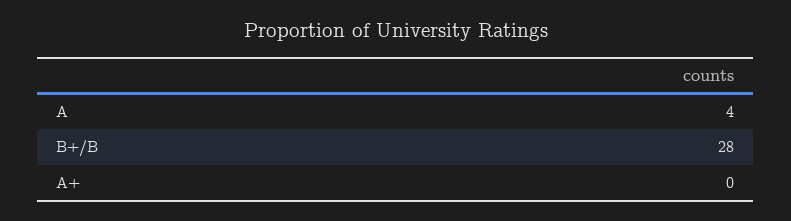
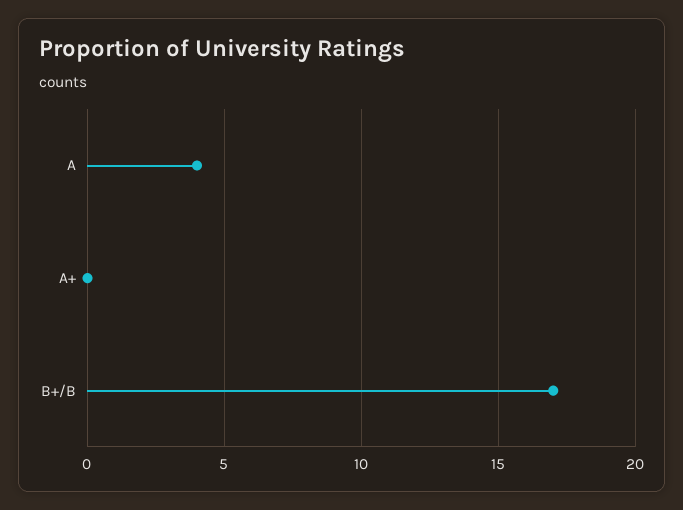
B+/B: 28 -> 17

